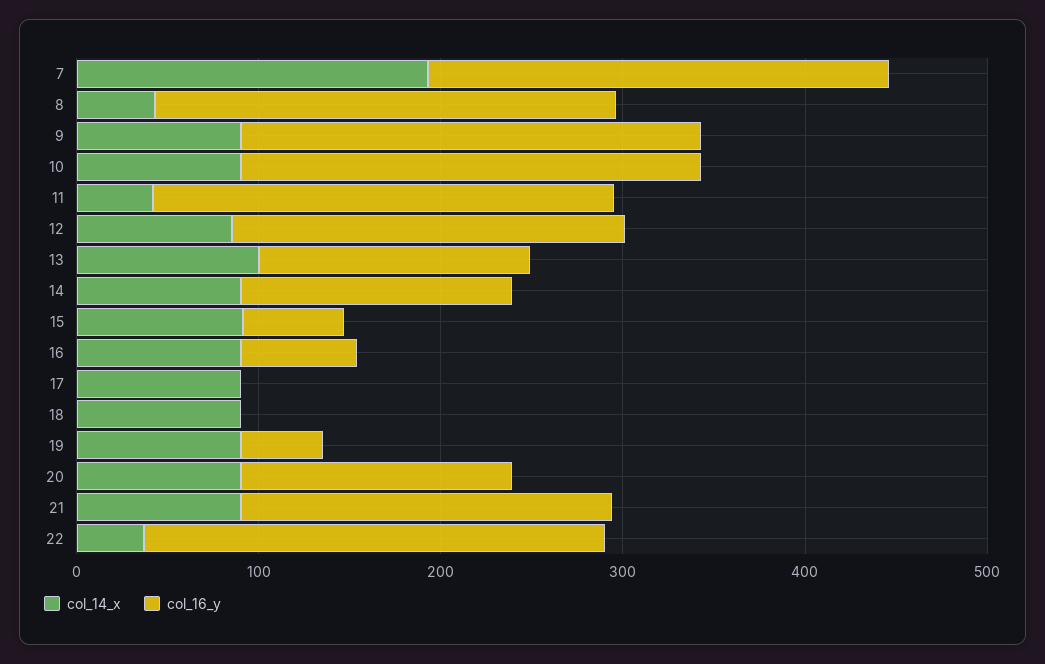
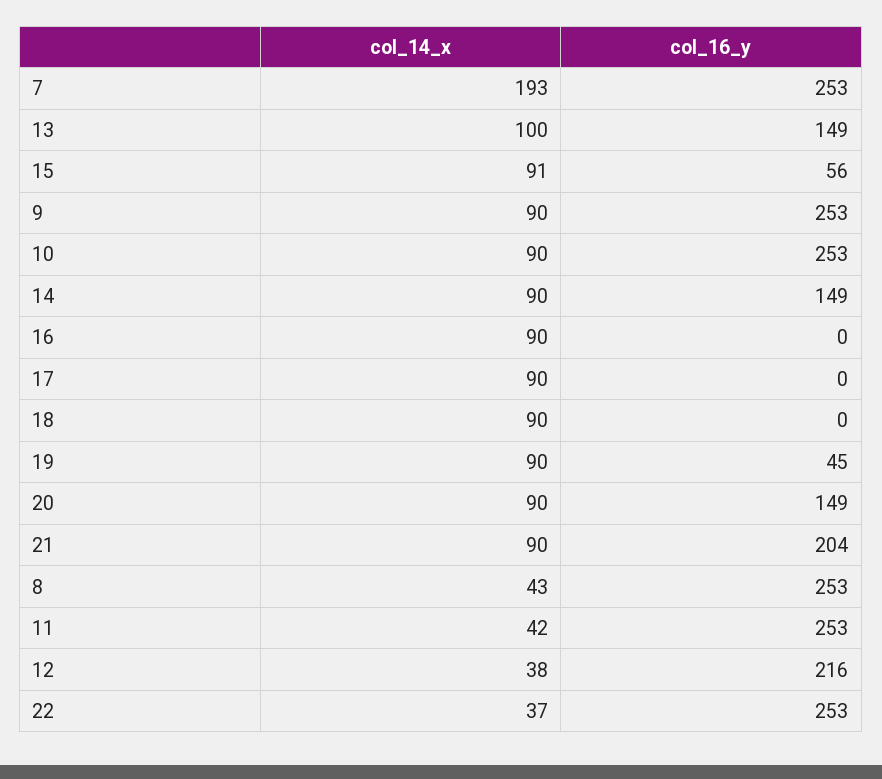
col_14_x, 12: 80 -> 38
col_16_y, 16: 60 -> 0

